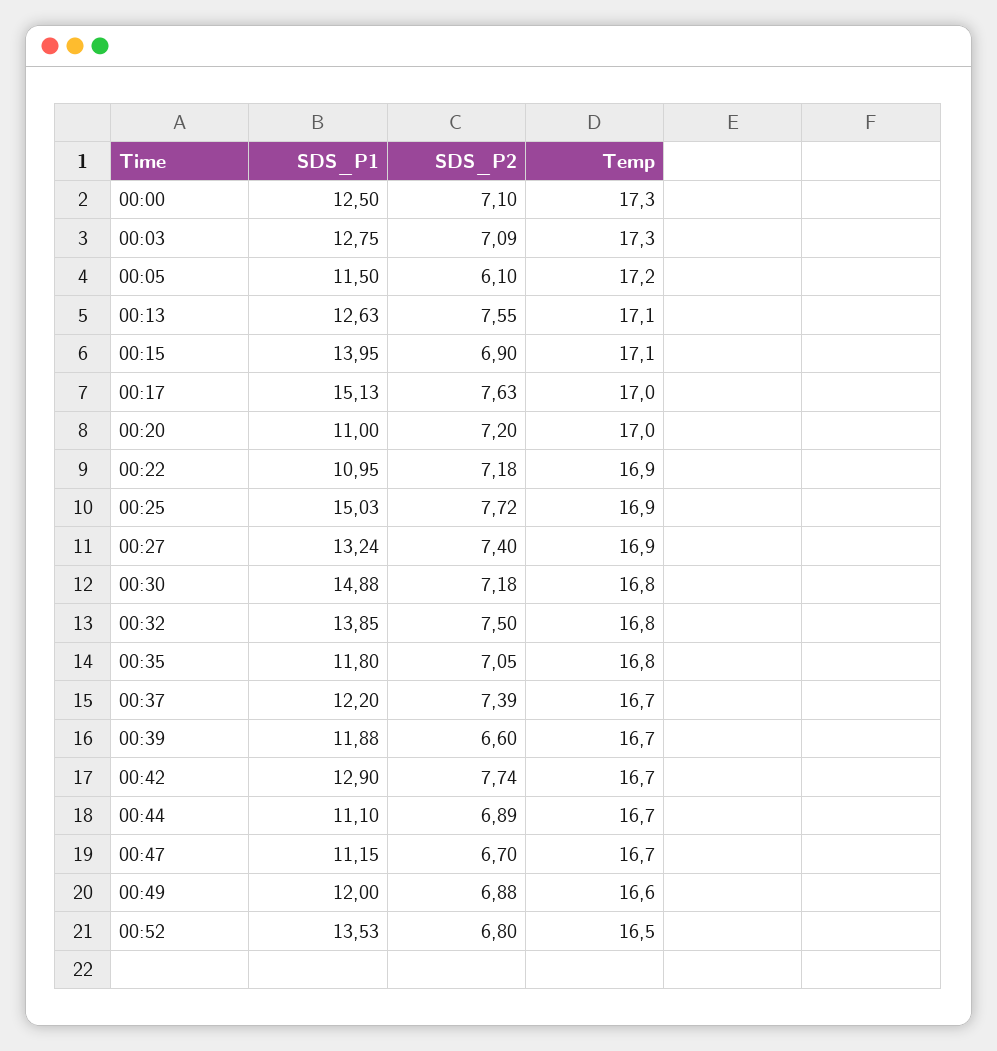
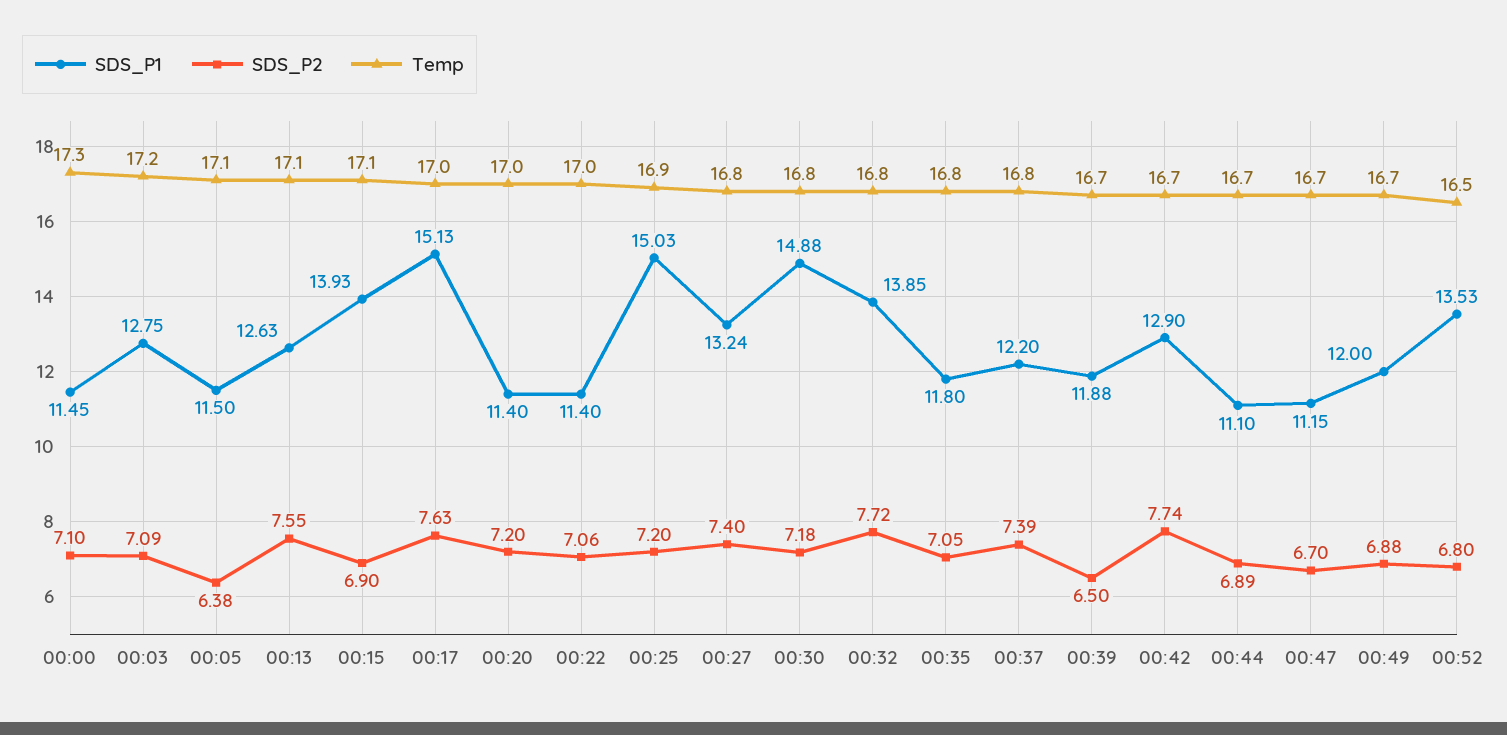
SDS_P1, 00:00: 12.5 -> 11.45
Temp, 00:03: 17.3 -> 17.2
SDS_P2, 00:05: 6.1 -> 6.38
Temp, 00:05: 17.2 -> 17.1
SDS_P1, 00:15: 13.95 -> 13.93
SDS_P1, 00:20: 11 -> 11.4
SDS_P1, 00:22: 10.95 -> 11.4
SDS_P2, 00:22: 7.18 -> 7.06
Temp, 00:22: 16.9 -> 17
SDS_P2, 00:25: 7.72 -> 7.2
Temp, 00:27: 16.9 -> 16.8
SDS_P2, 00:32: 7.5 -> 7.72
Temp, 00:37: 16.7 -> 16.8
SDS_P2, 00:39: 6.6 -> 6.5
Temp, 00:49: 16.6 -> 16.7

